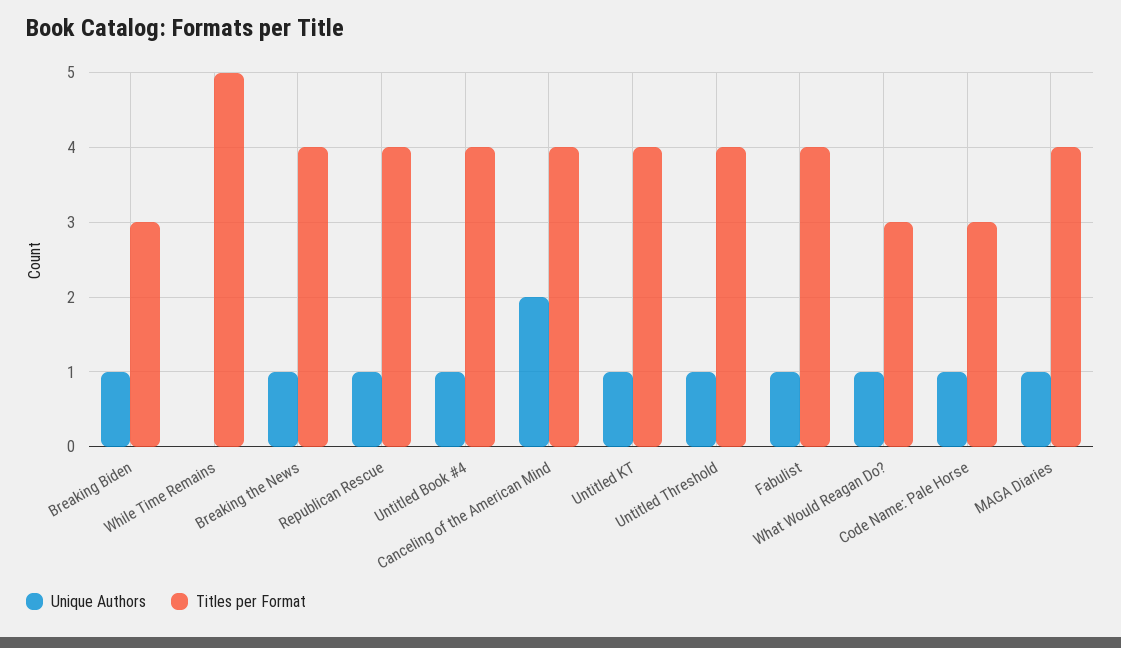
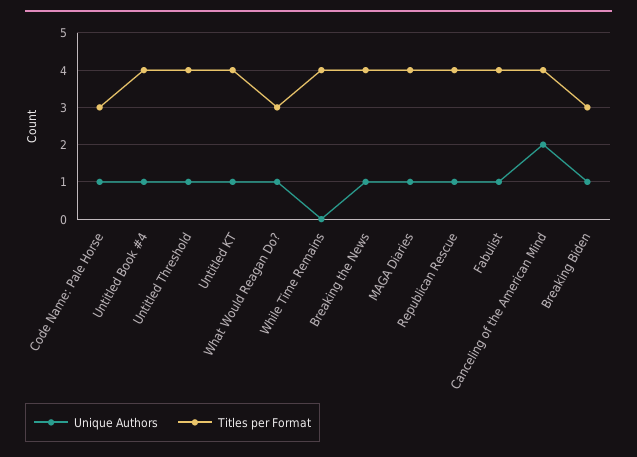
Titles per Format, While Time Remains: 5 -> 4

